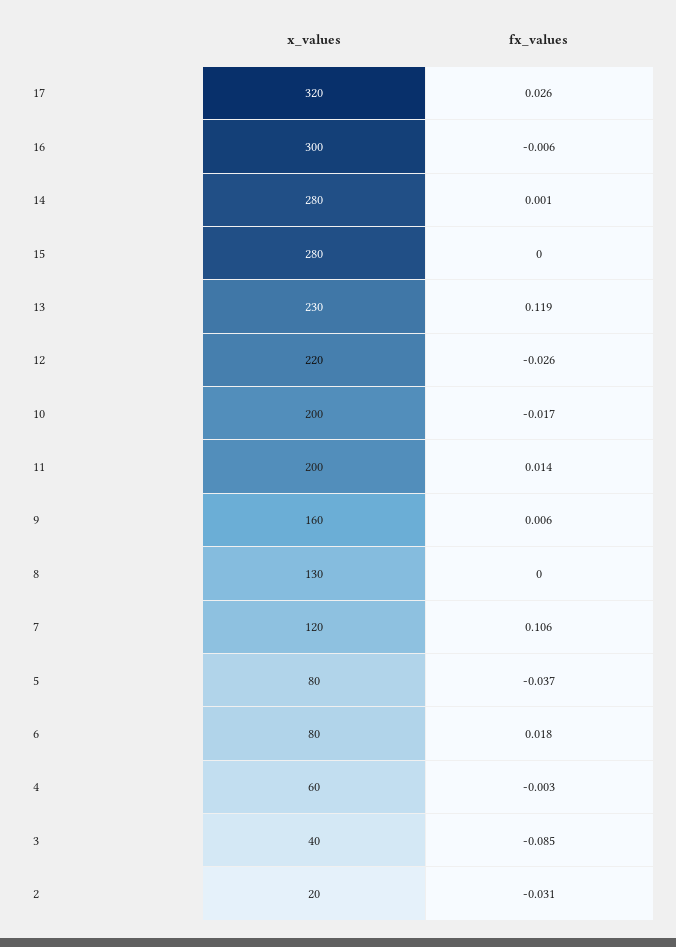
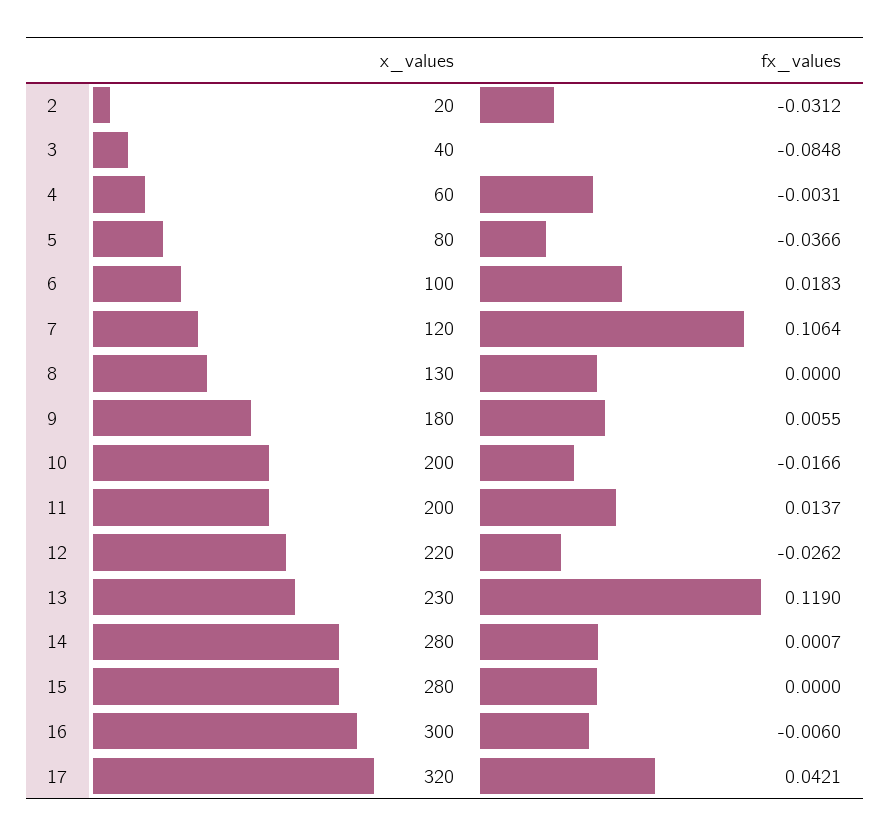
fx_values, 17: 0.026 -> 0.0421
x_values, 9: 160 -> 180
x_values, 6: 80 -> 100

